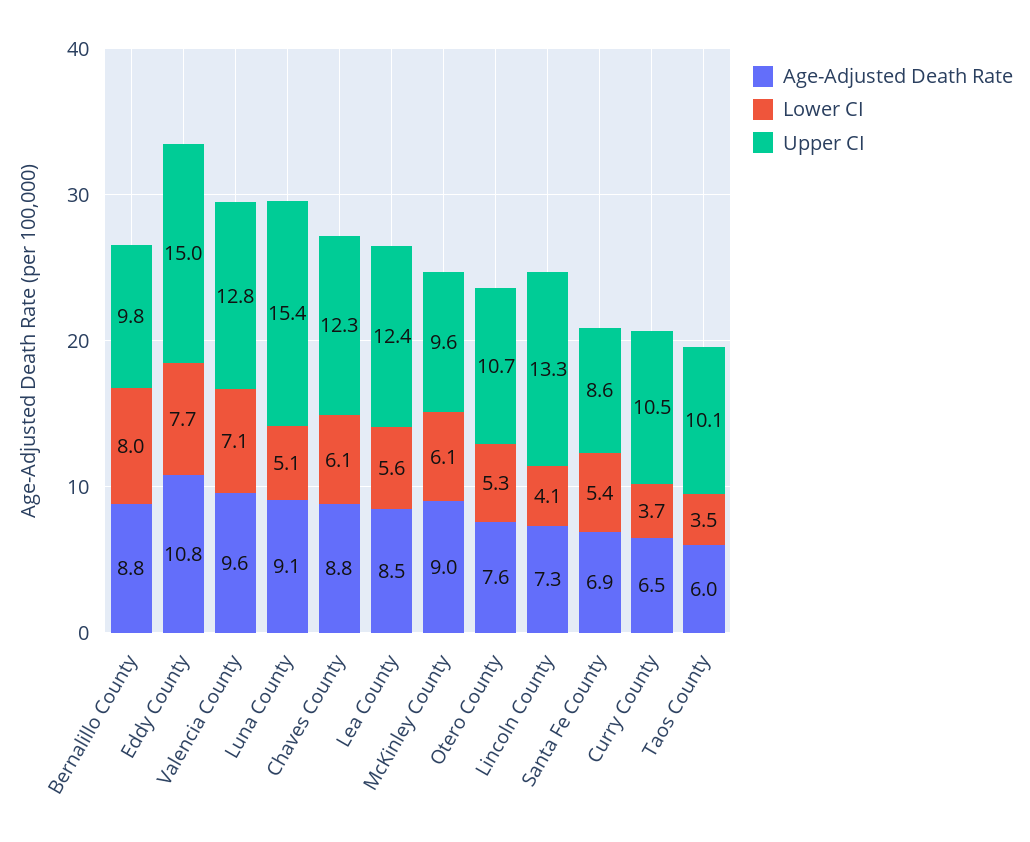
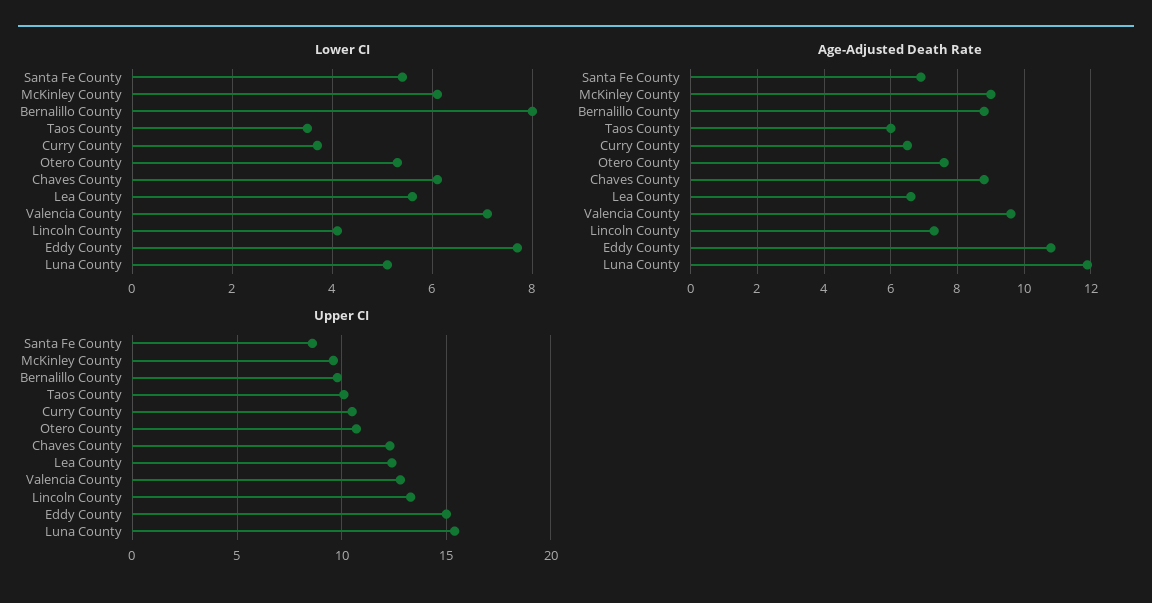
Age-Adjusted Death Rate, Luna County: 9.1 -> 12
Age-Adjusted Death Rate, Lea County: 8.5 -> 6.5

